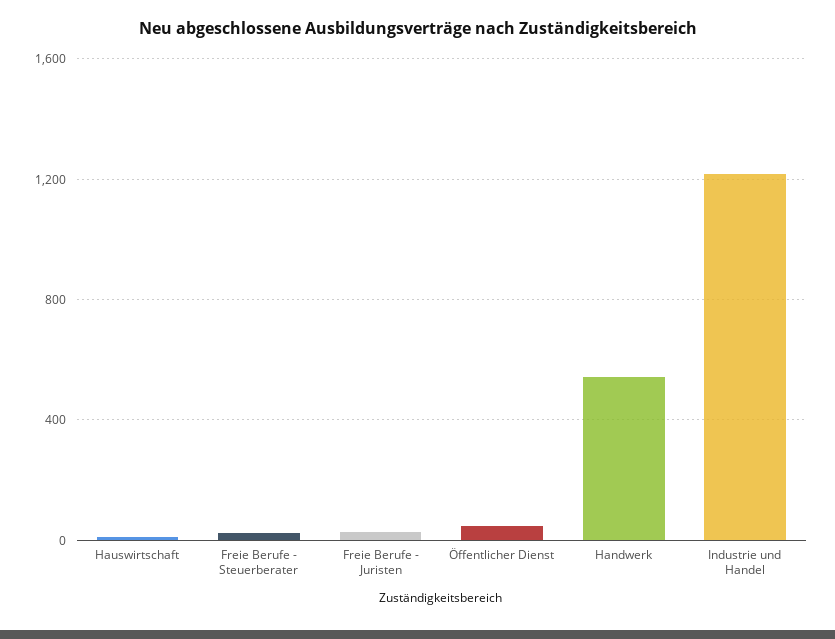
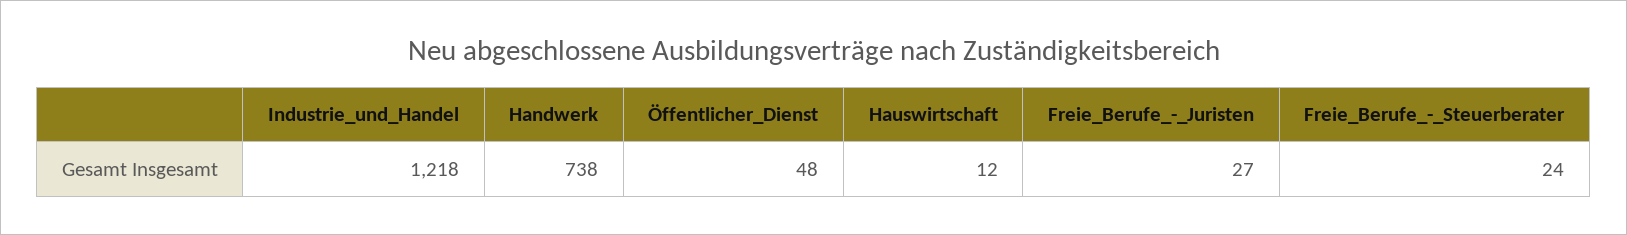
Handwerk: 550 -> 738

